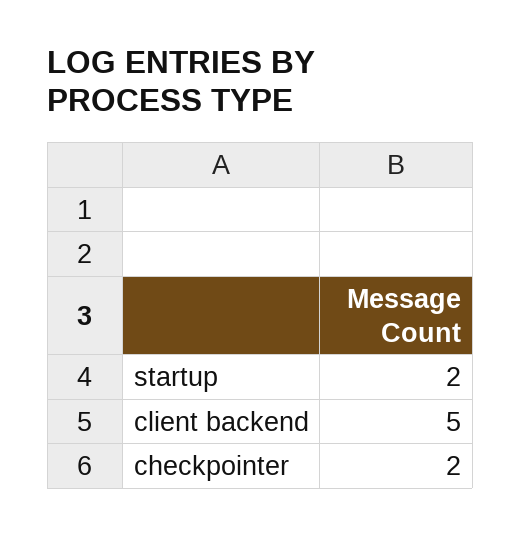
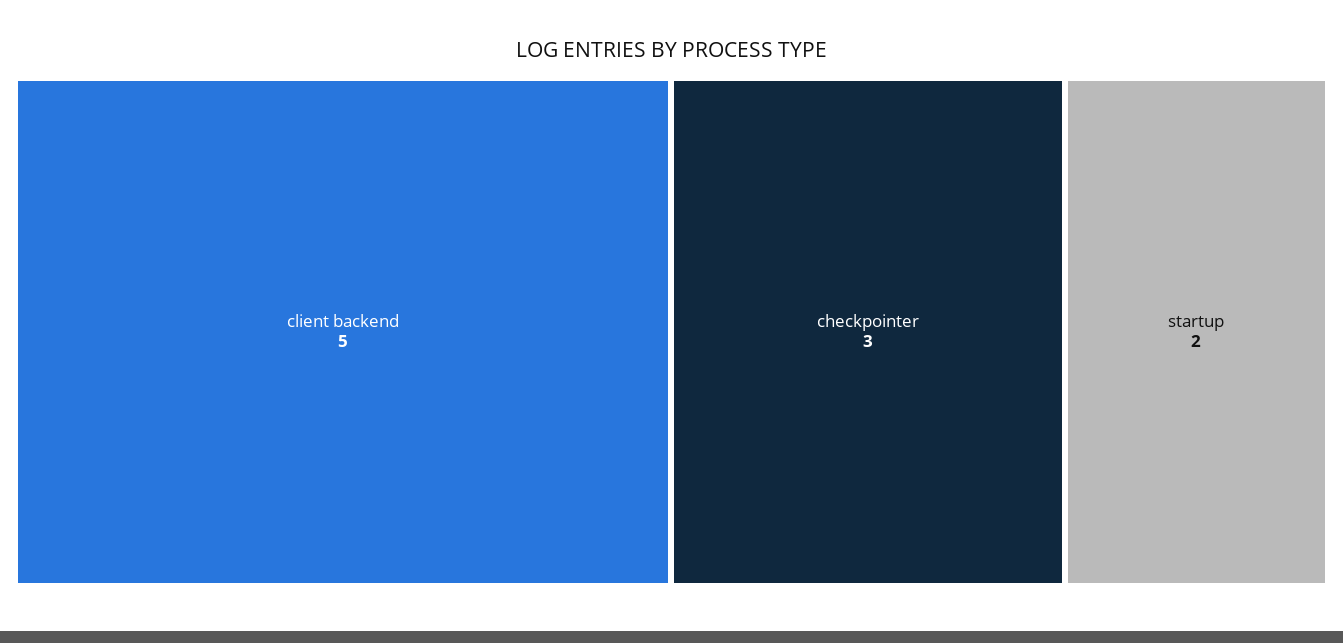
checkpointer: 2 -> 3

